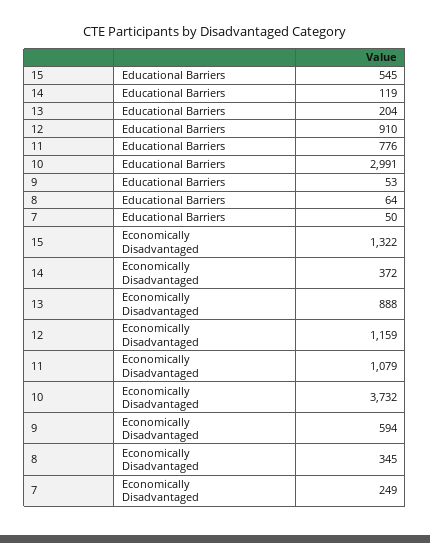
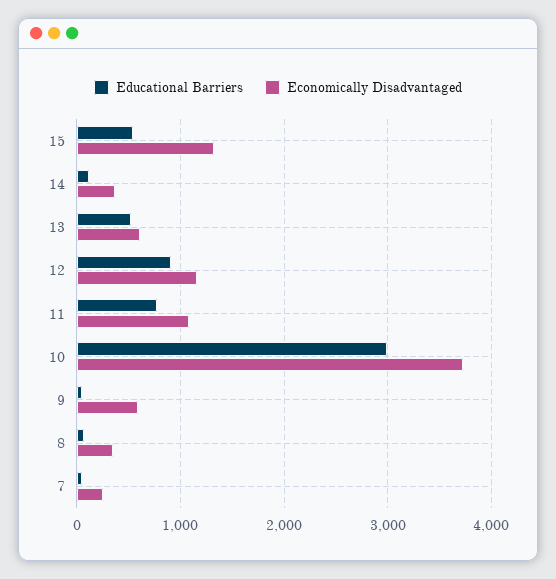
Educational Barriers, 13: 204 -> 500
Economically Disadvantaged, 13: 888 -> 600

